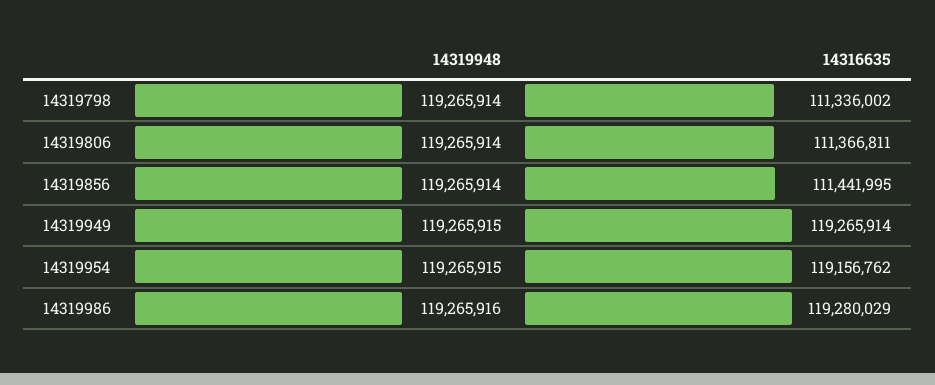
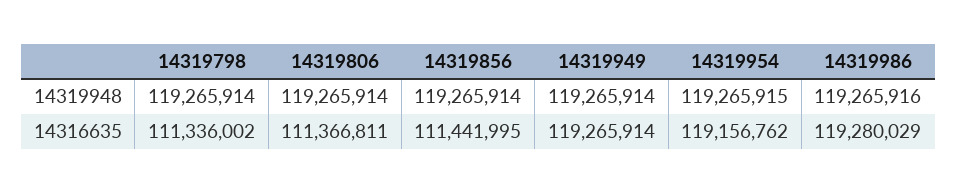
14319948, 14319949: 119265915 -> 119265914

